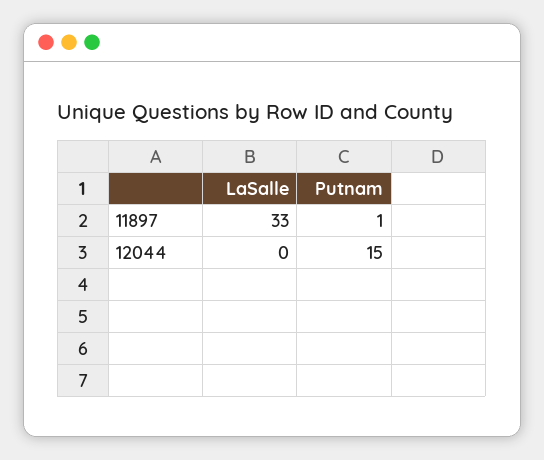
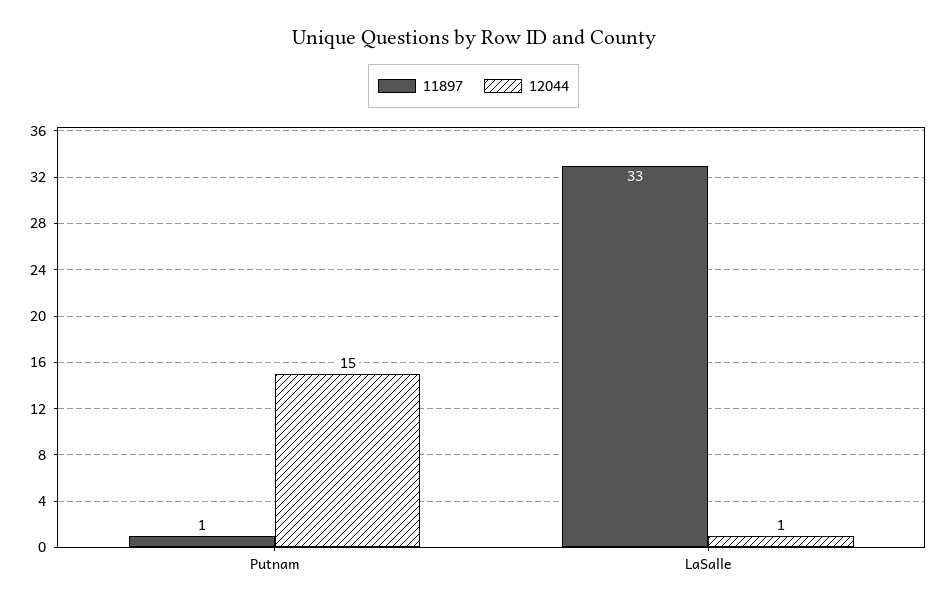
12044, LaSalle: 0 -> 1

